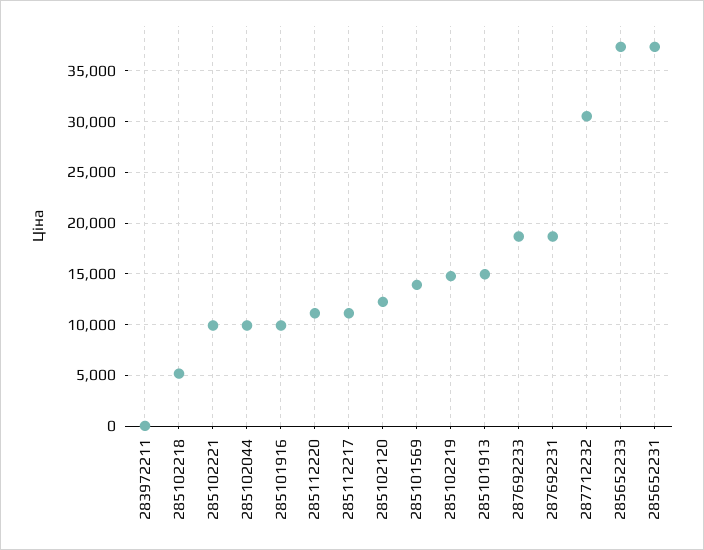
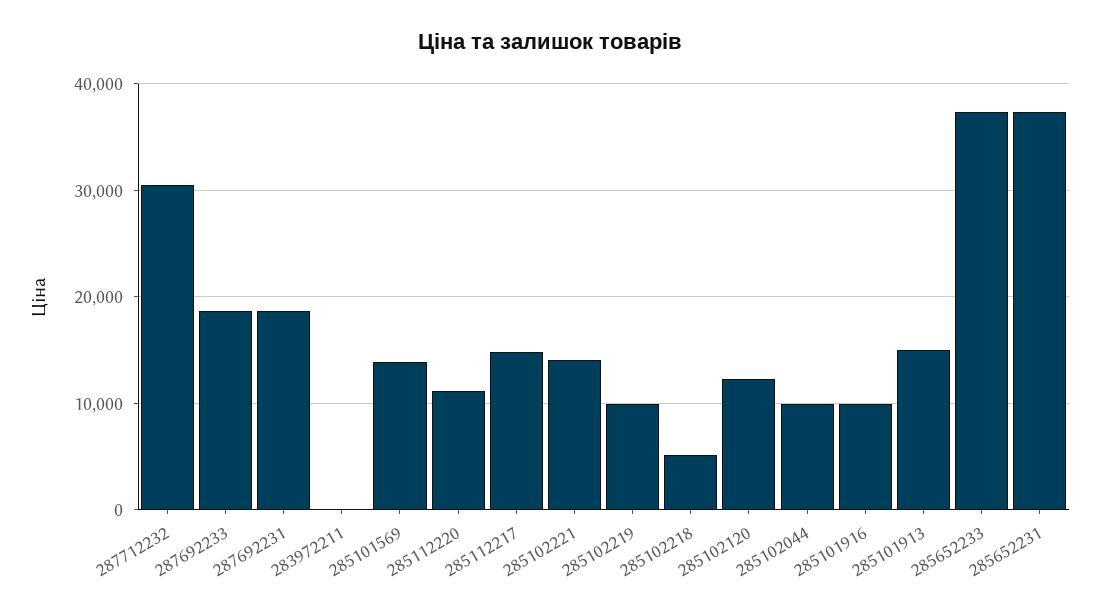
285102221: 10000 -> 14000
285112217: 11000 -> 15000
285102219: 15000 -> 10000

